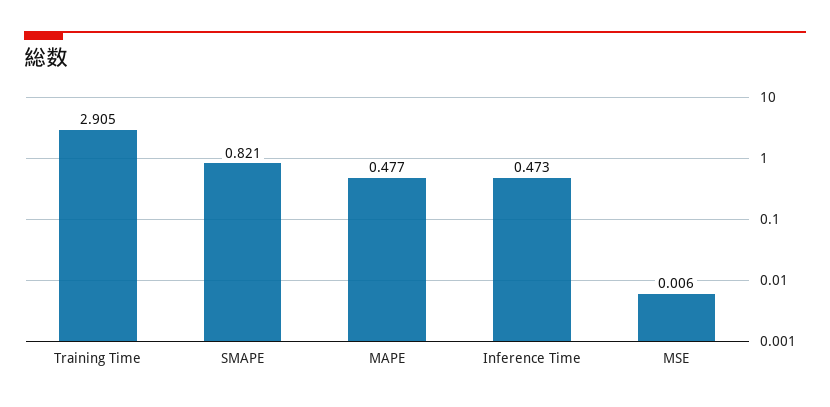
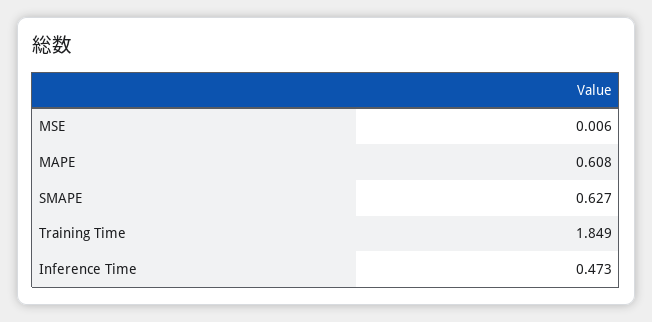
Training Time: 2.905 -> 1.849
SMAPE: 0.821 -> 0.627
MAPE: 0.477 -> 0.608

